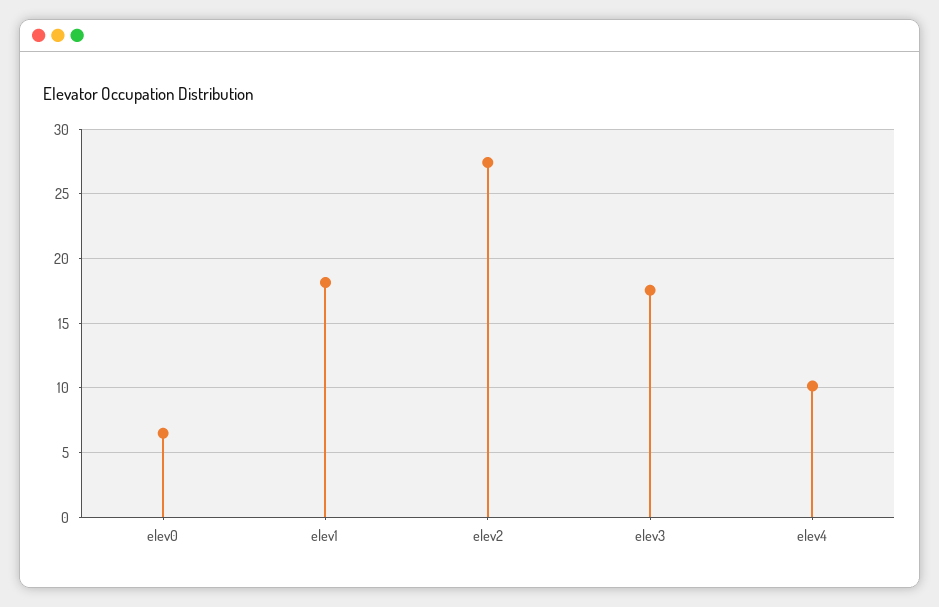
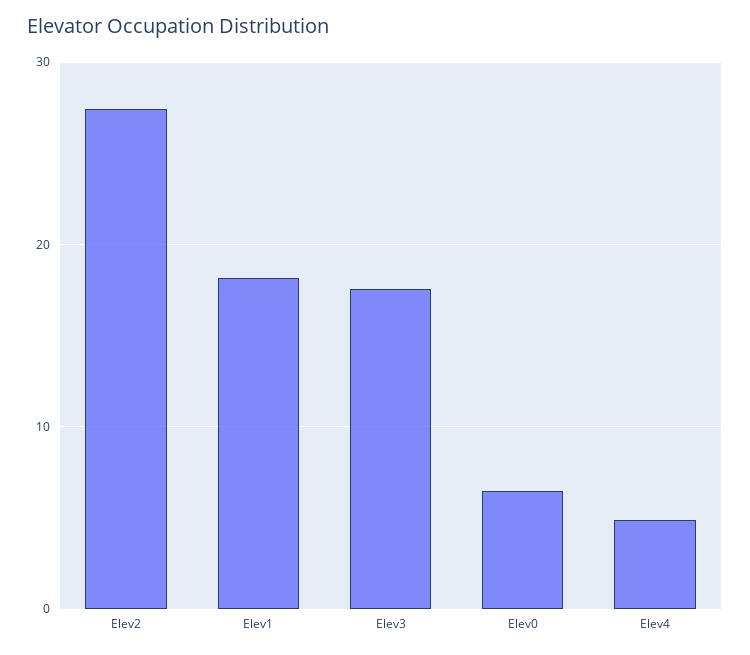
elev4: 10 -> 5

